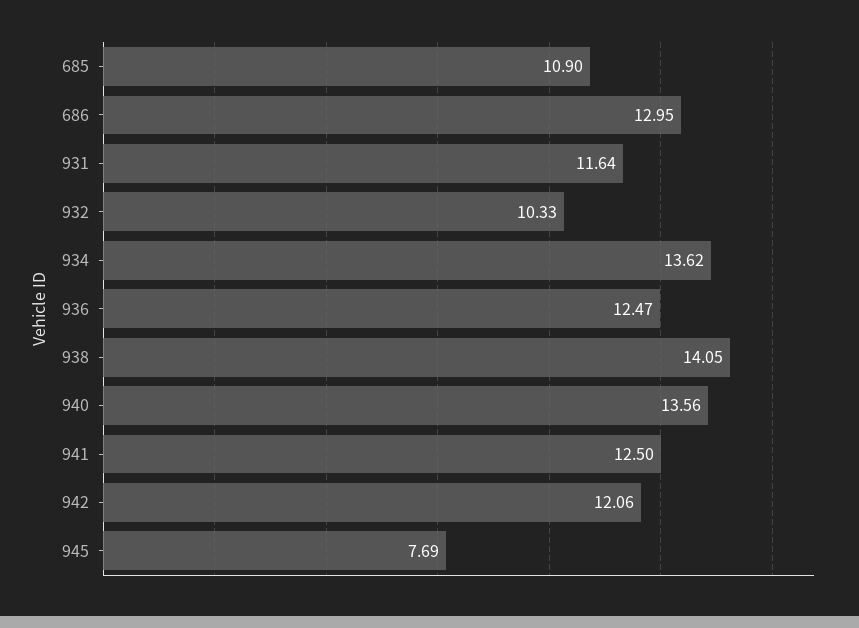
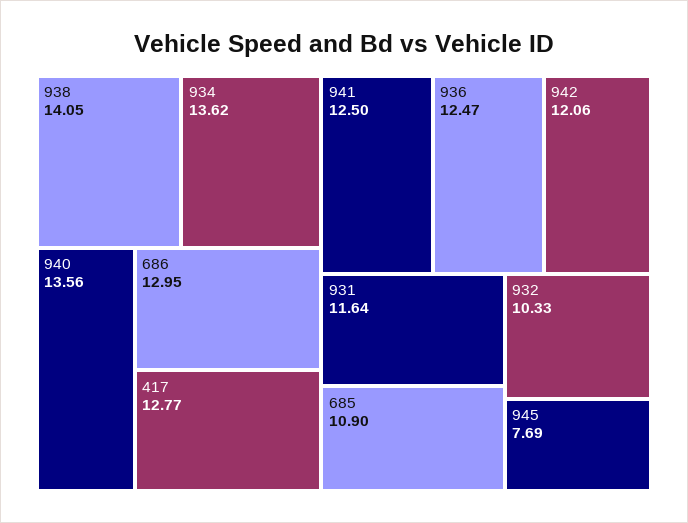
417: none -> 12.77

